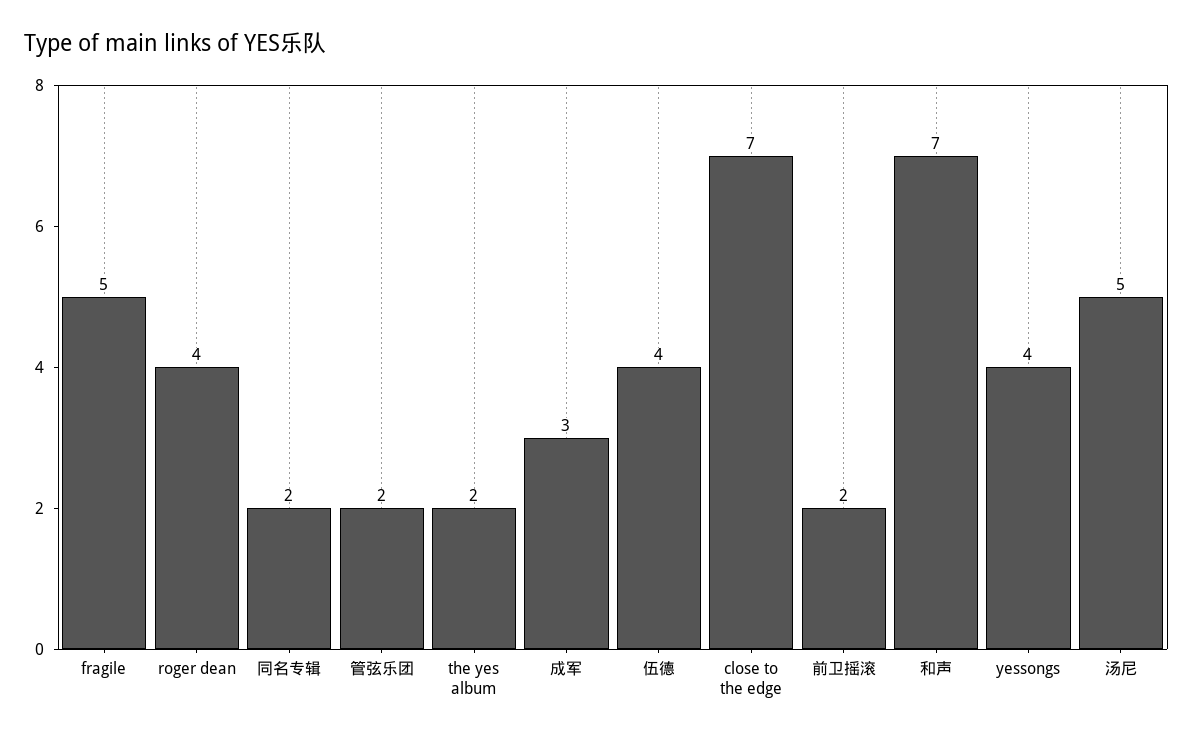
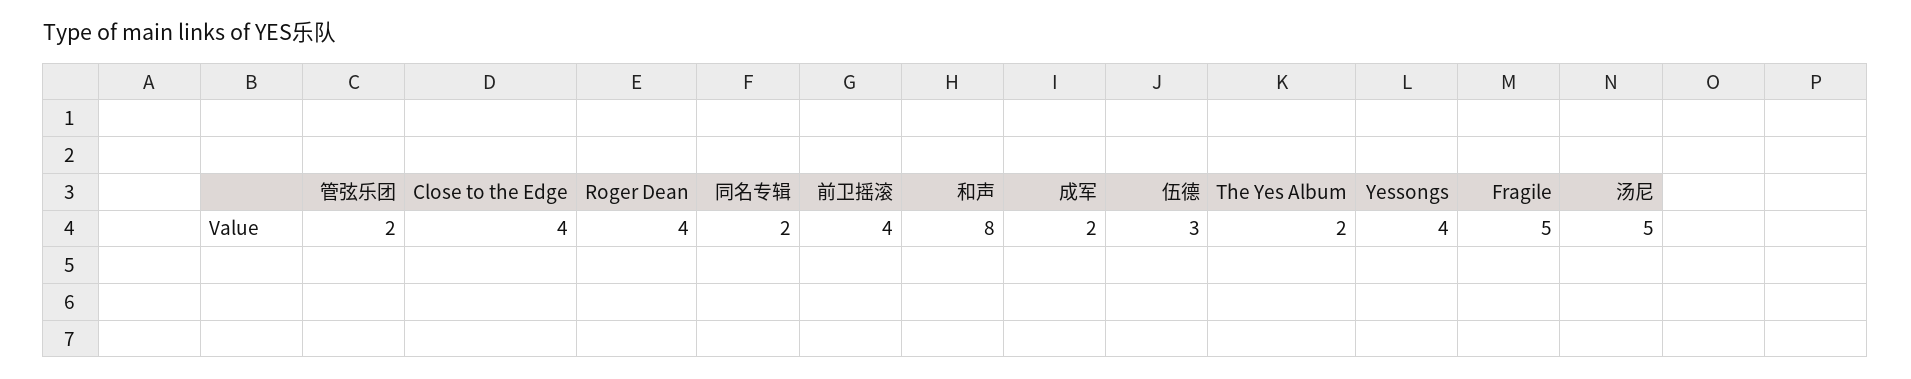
成军: 3 -> 2
伍德: 4 -> 3
close to the edge: 7 -> 4
前卫摇滚: 2 -> 4
和声: 7 -> 8

